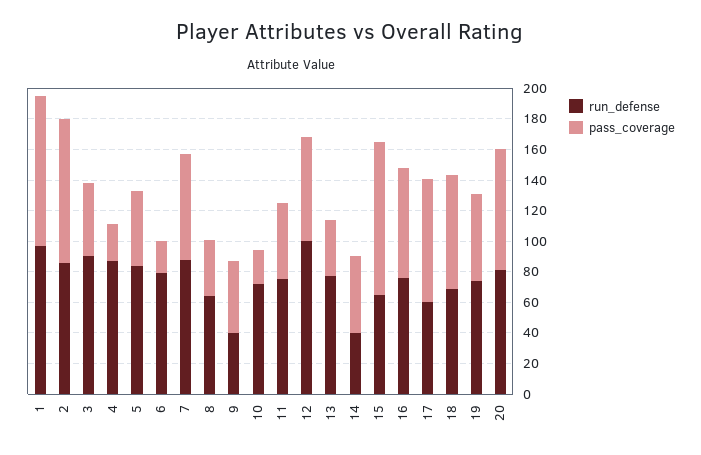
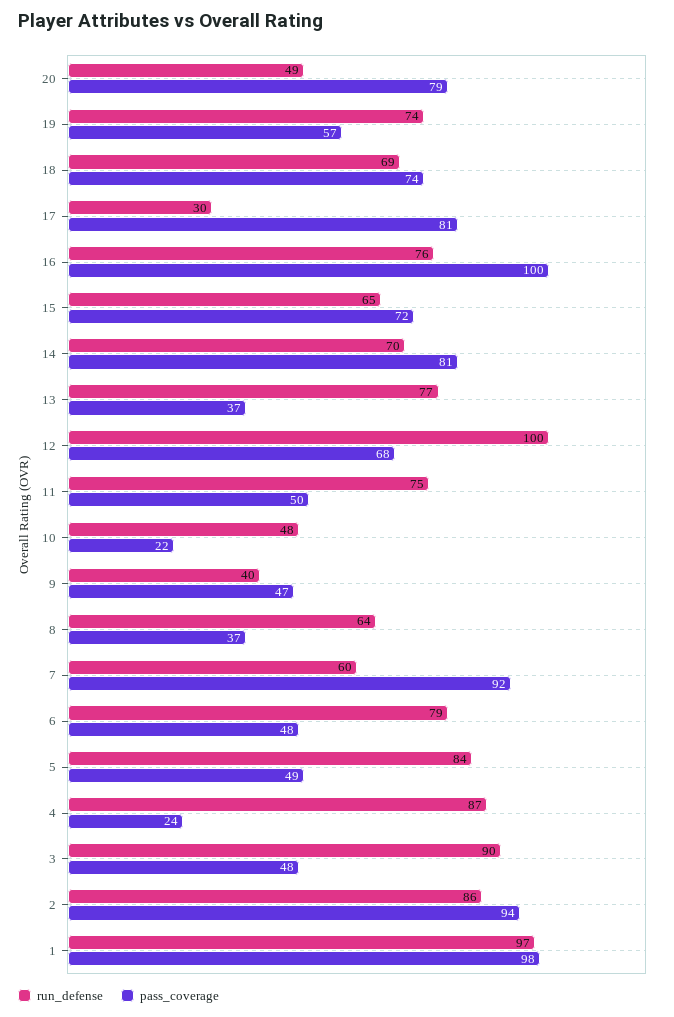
pass_coverage, 6: 20 -> 48
run_defense, 7: 90 -> 60
pass_coverage, 7: 70 -> 92
run_defense, 10: 70 -> 48
run_defense, 14: 40 -> 70
pass_coverage, 14: 50 -> 81
pass_coverage, 15: 100 -> 72
pass_coverage, 16: 70 -> 100
run_defense, 17: 60 -> 30
run_defense, 20: 80 -> 49

